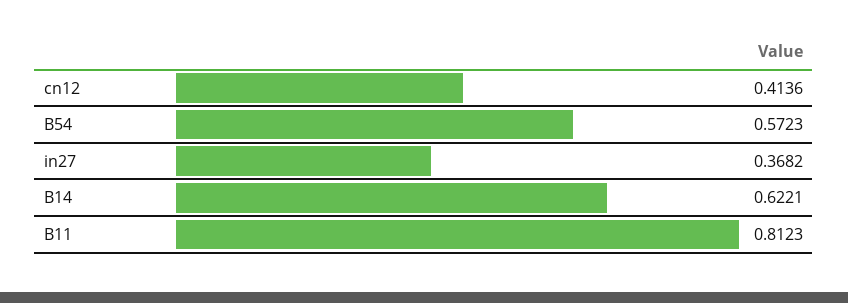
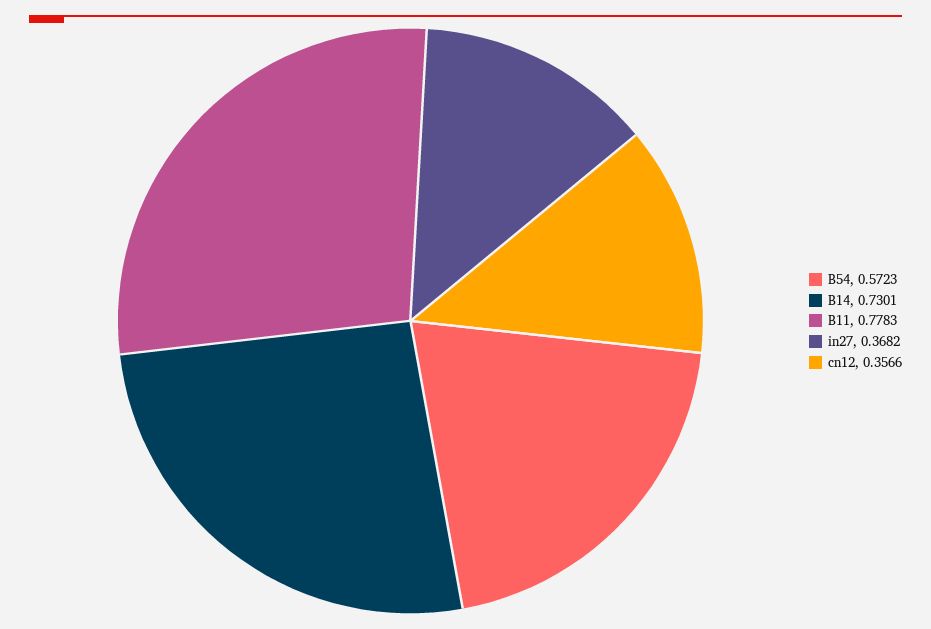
cn12: 0.4136 -> 0.3566
B14: 0.6221 -> 0.7301
B11: 0.8123 -> 0.7783

